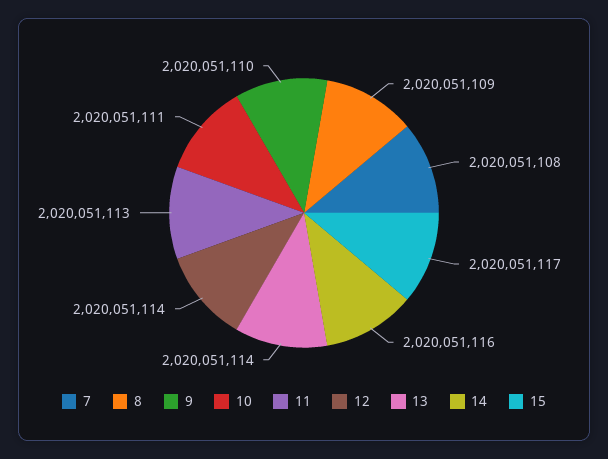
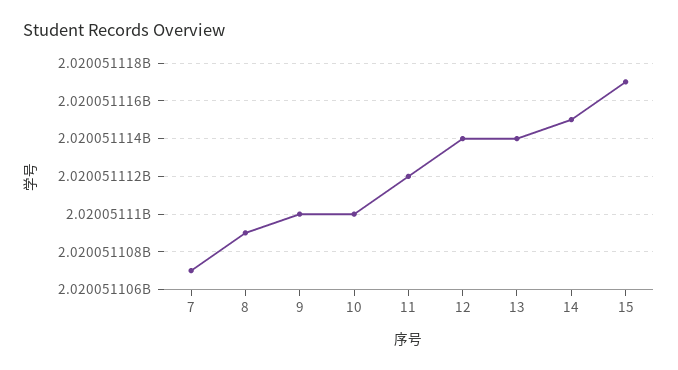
7: 2020051108 -> 2020051107
10: 2020051111 -> 2020051110
11: 2020051113 -> 2020051112
14: 2020051116 -> 2020051115

